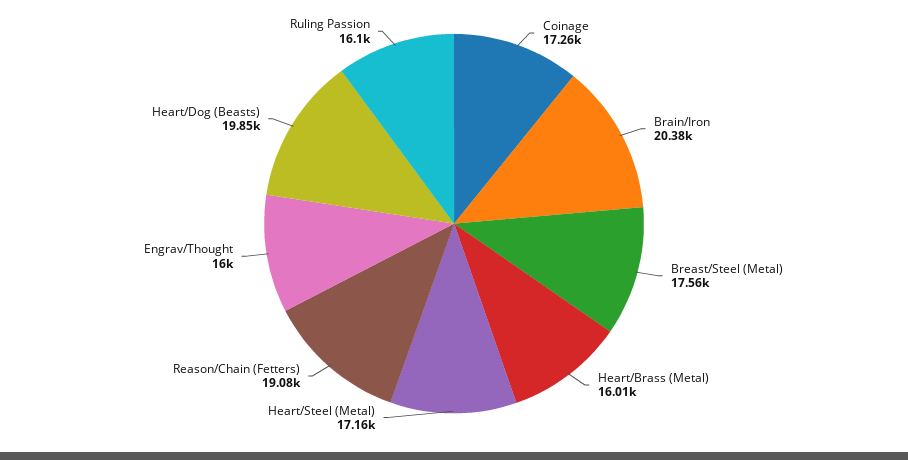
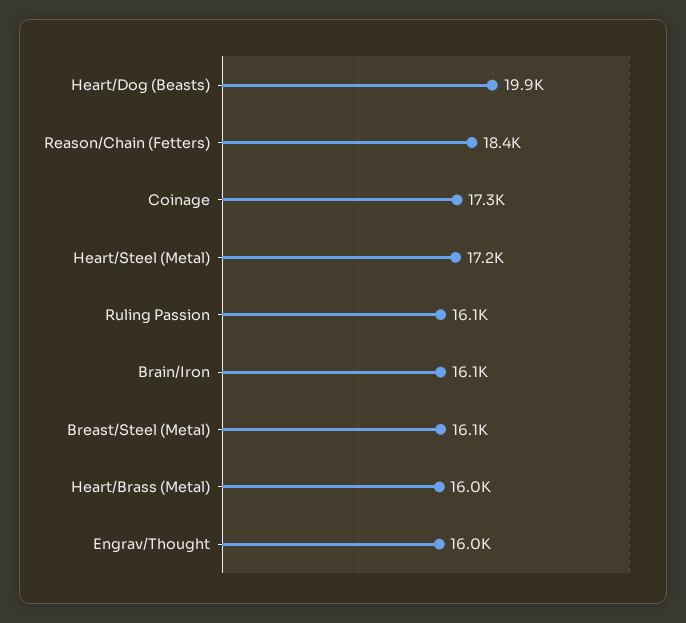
Brain/Iron: 20380 -> 16100
Breast/Steel (Metal): 17560 -> 16100
Reason/Chain (Fetters): 19080 -> 18400

